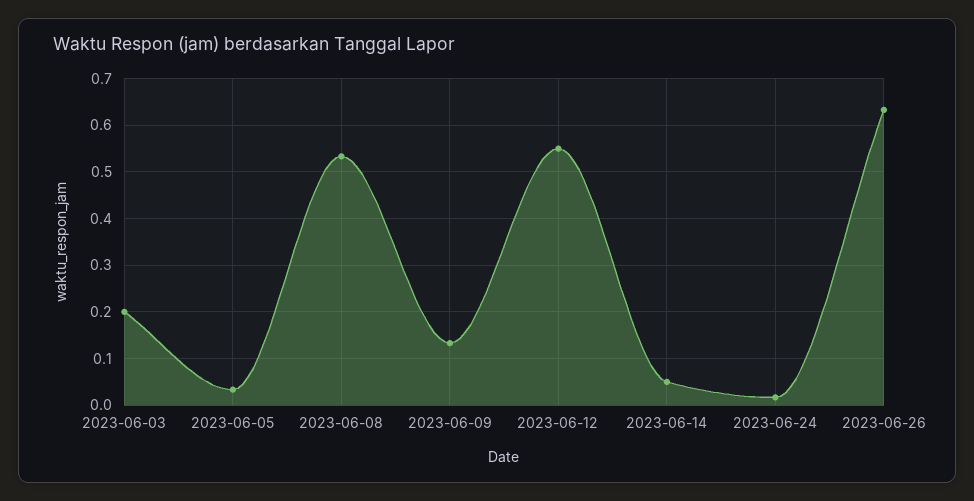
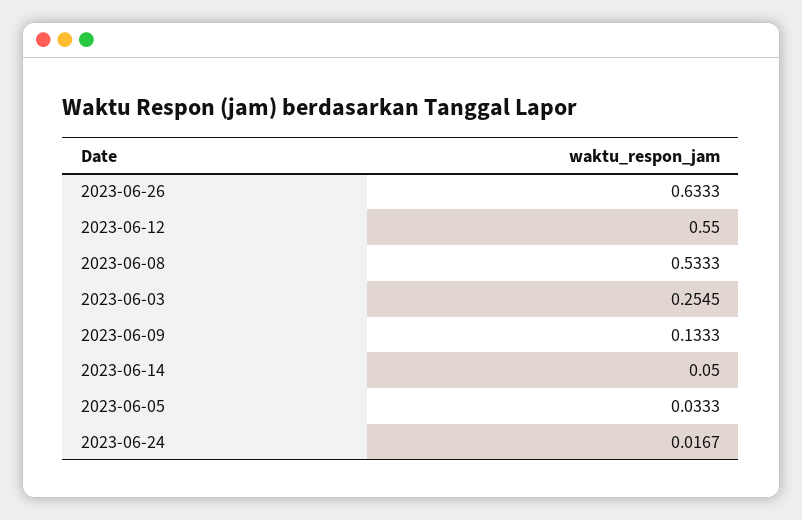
2023-06-03: 0.2 -> 0.2545

